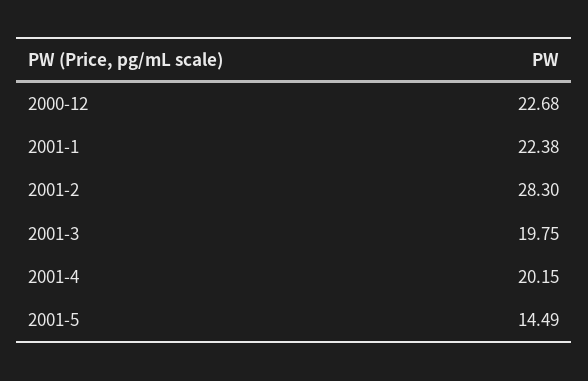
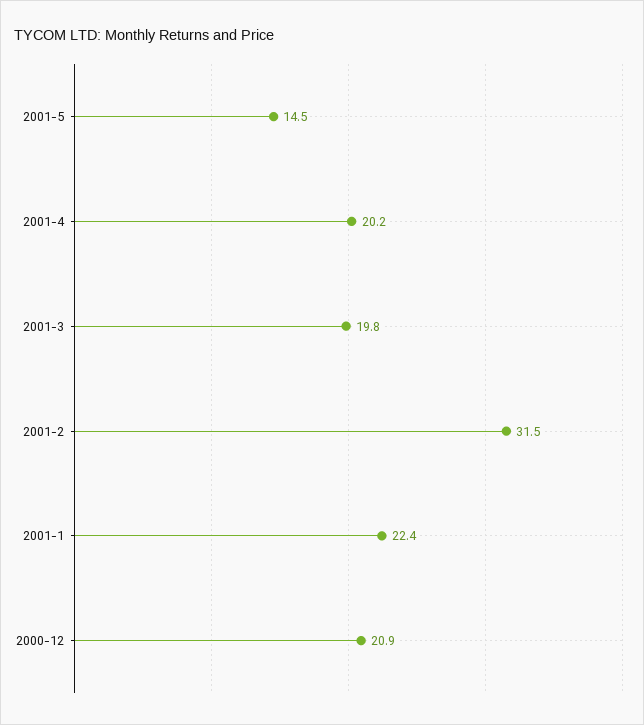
2000-12: 22.68 -> 20.9
2001-2: 28.3 -> 31.5

